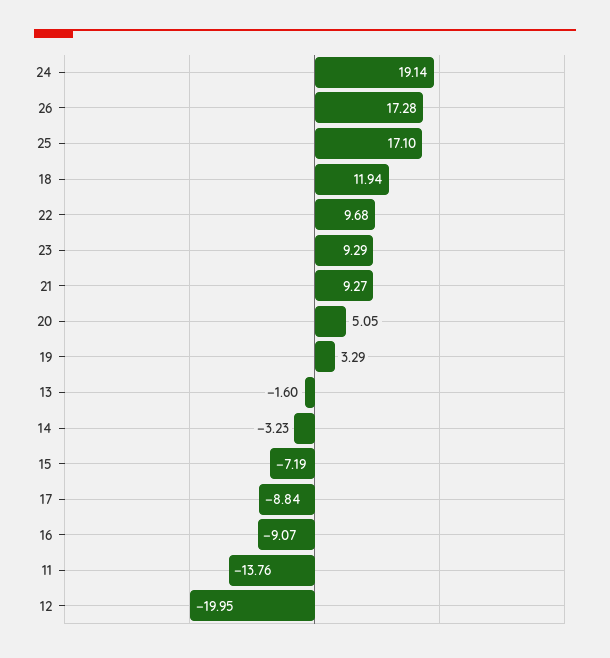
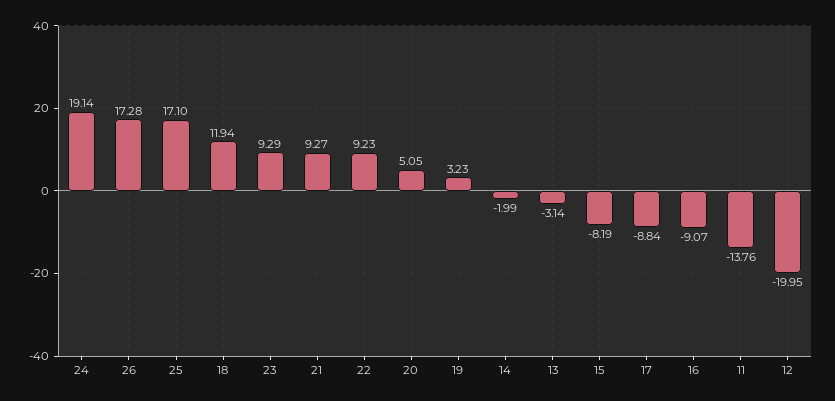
22: 9.68 -> 9.23
19: 3.29 -> 3.23
13: -1.6 -> -3.14
14: -3.23 -> -1.99
15: -7.19 -> -8.19

